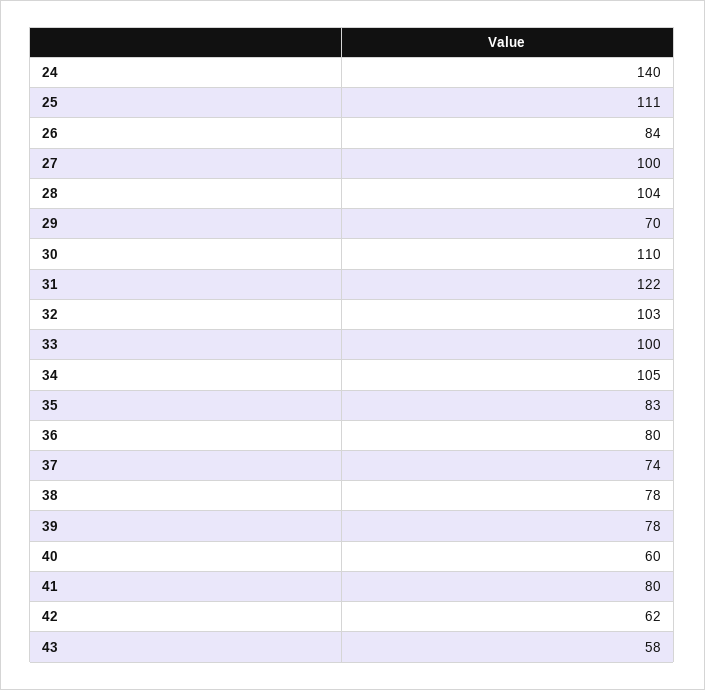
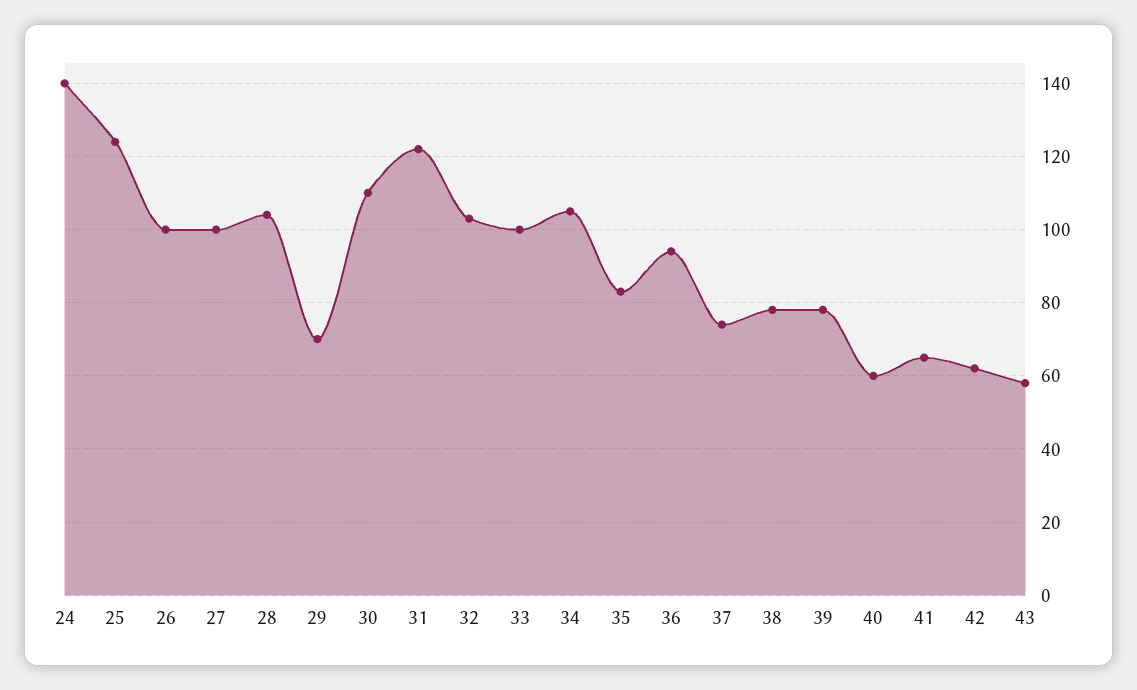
25: 111 -> 125
26: 84 -> 100
36: 80 -> 95
41: 80 -> 65

